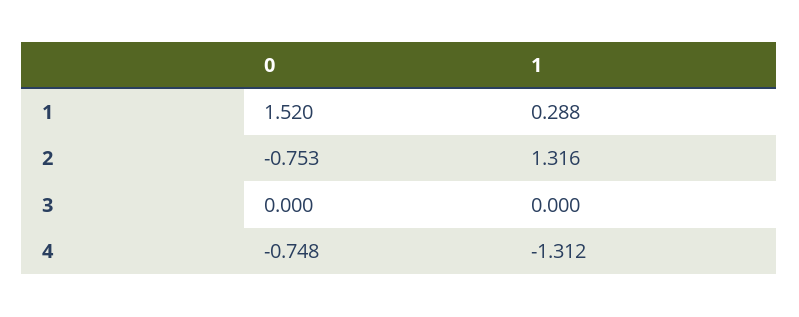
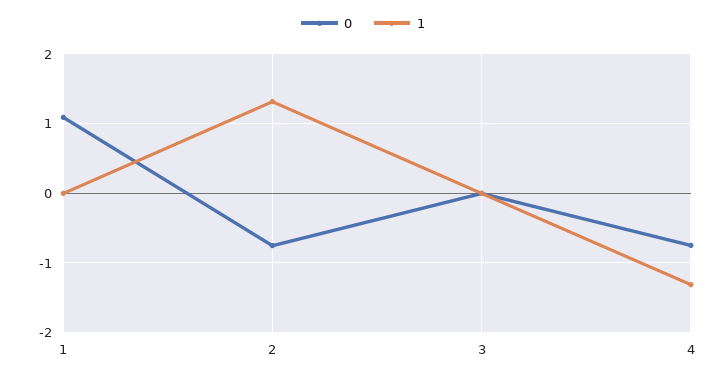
0, 1: 1.52 -> 1.1
1, 1: 0.288 -> 0

